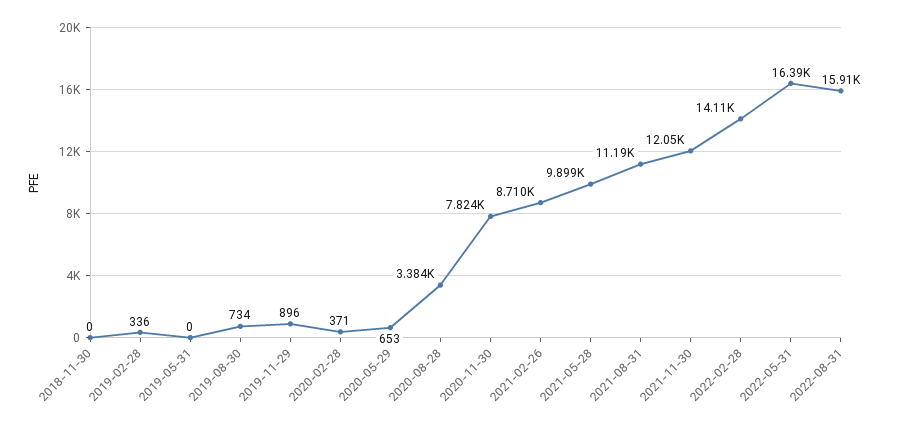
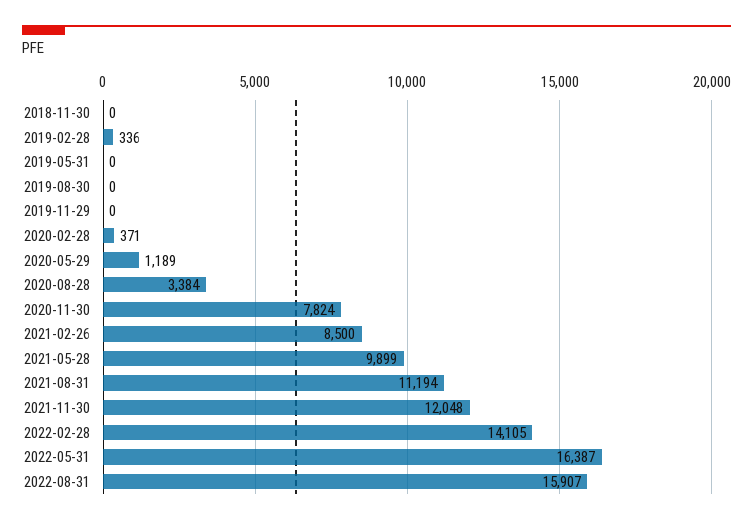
2019-08-30: 734 -> 0
2019-11-29: 896 -> 0
2020-05-29: 653 -> 1189
2021-02-26: 8710 -> 8500

